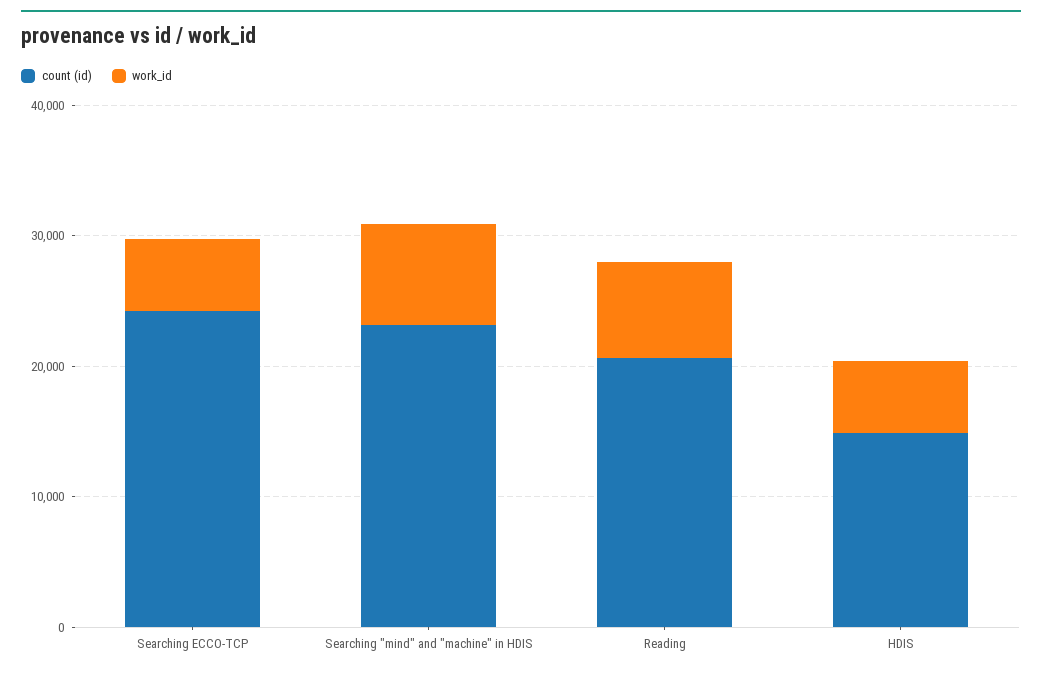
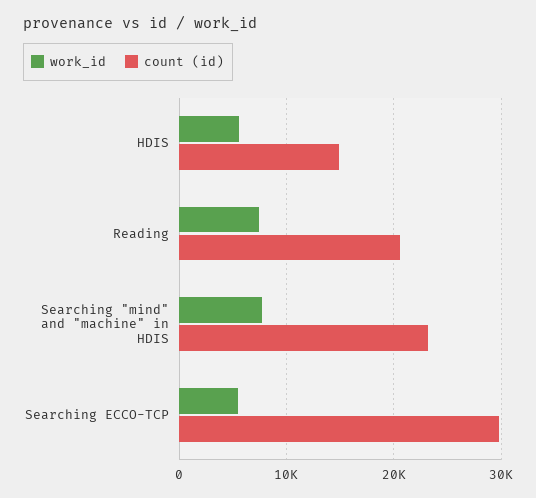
count (id), Searching ECCO-TCP: 24000 -> 30000

